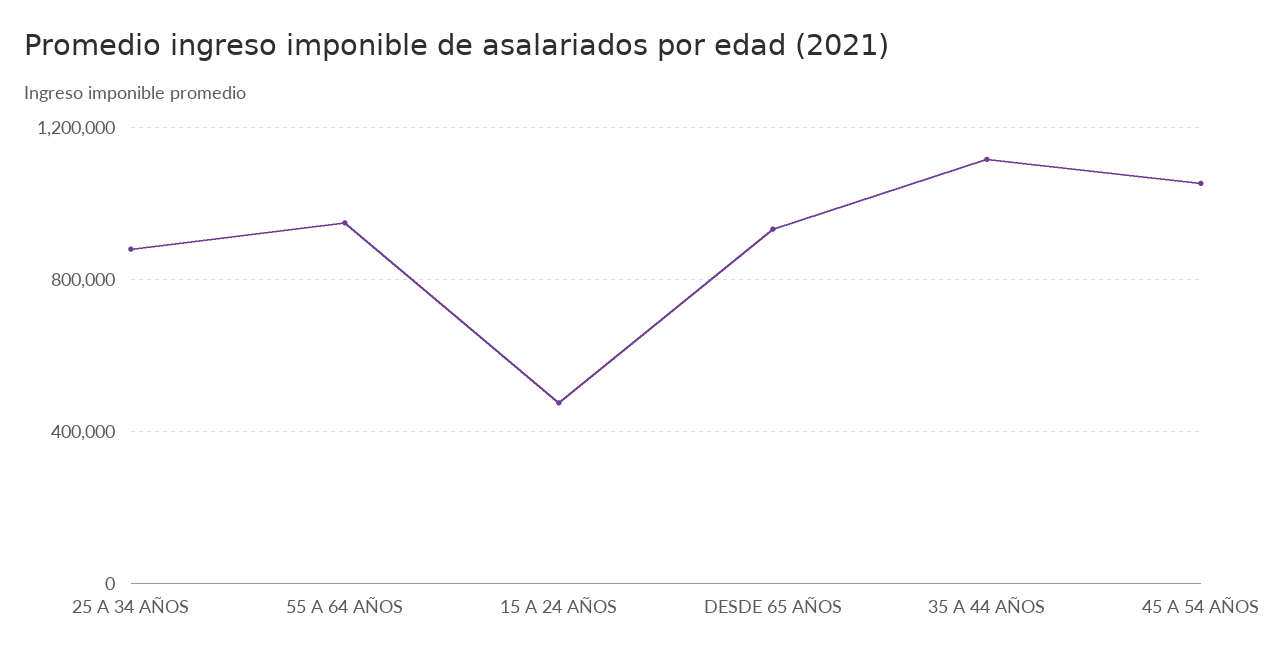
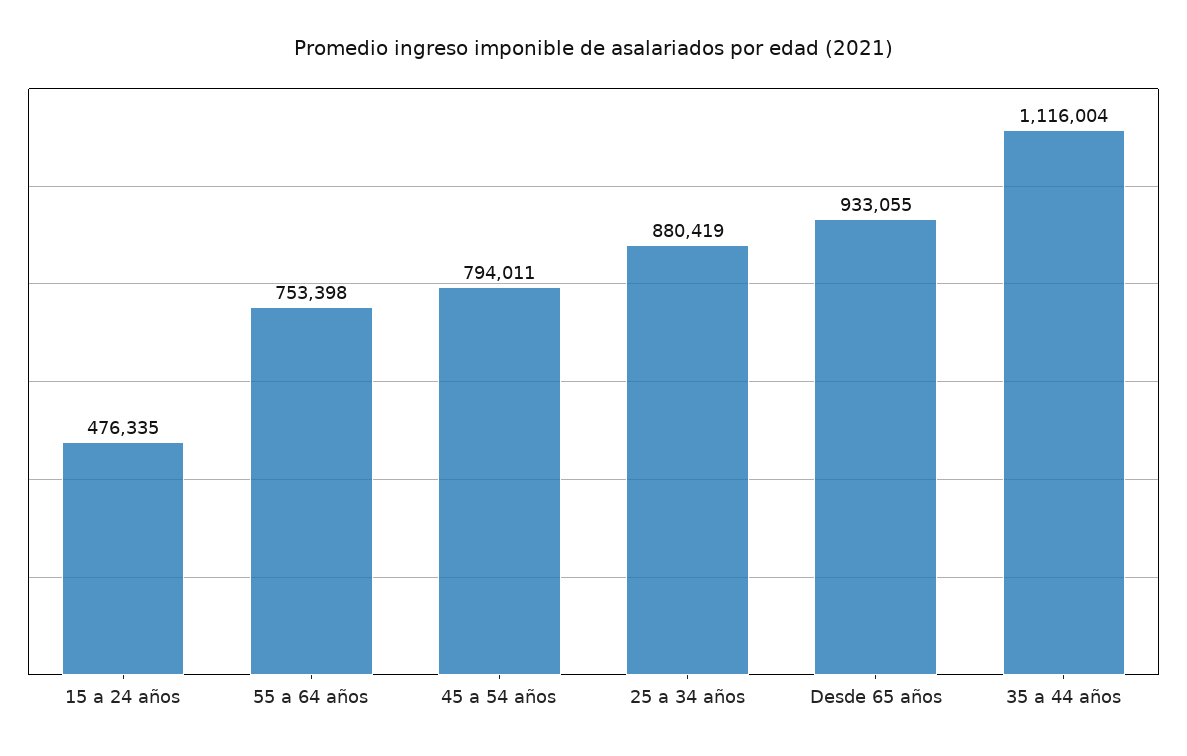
55 A 64 AÑOS: 950000 -> 753398
45 A 54 AÑOS: 1050000 -> 794011

